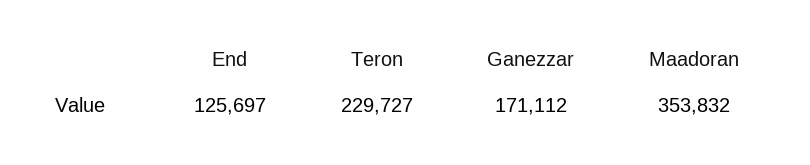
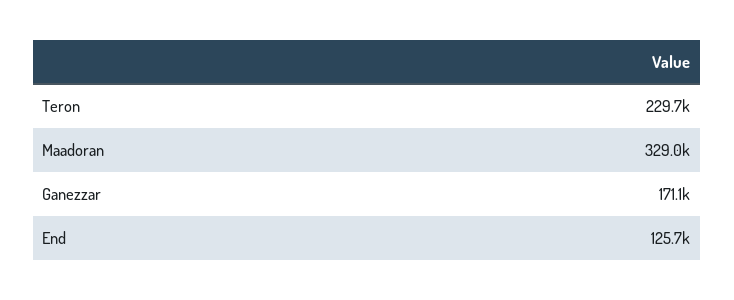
Maadoran: 353832 -> 329000

